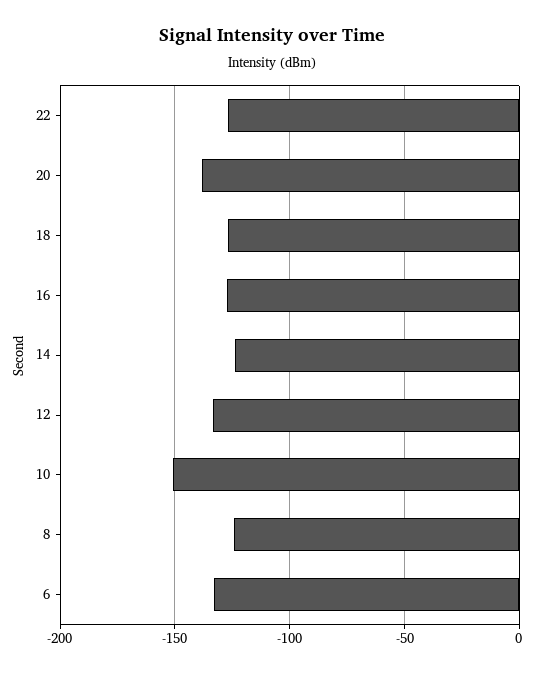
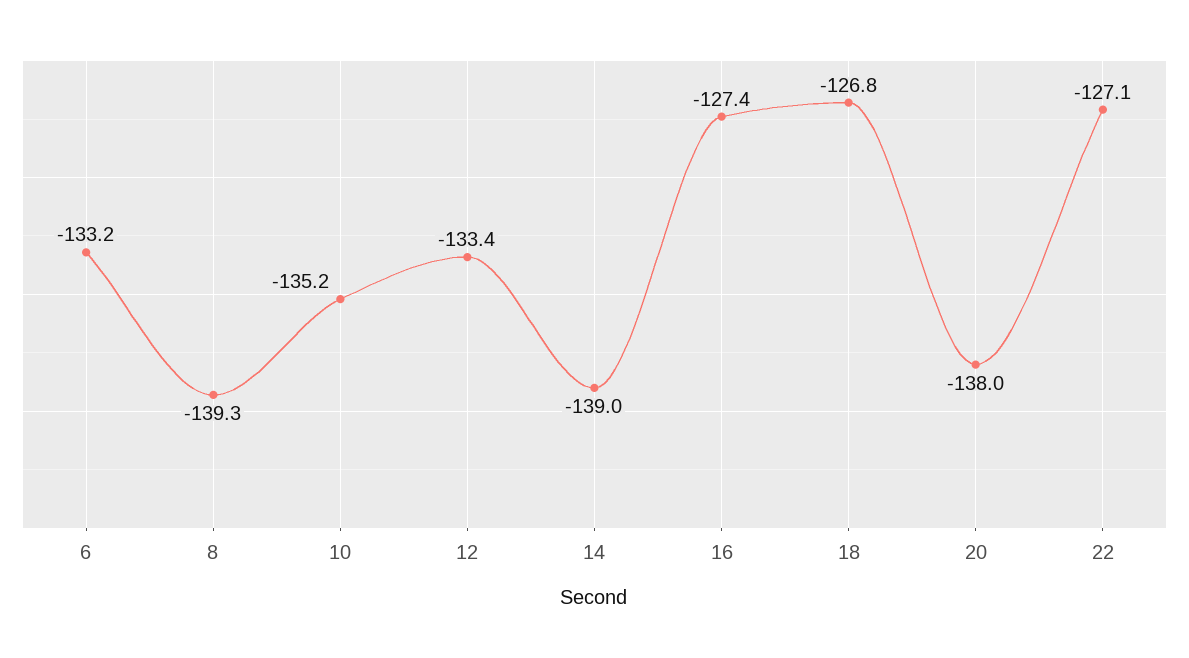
14: -125 -> -139
10: -150 -> -135.2
8: -125 -> -139.3

